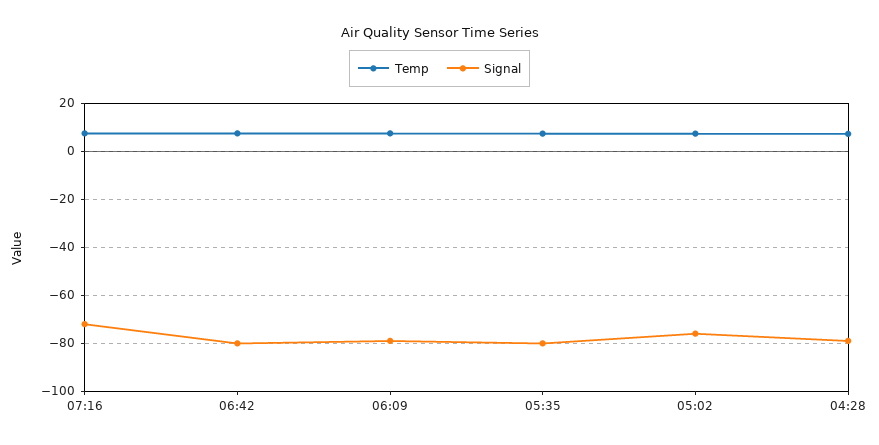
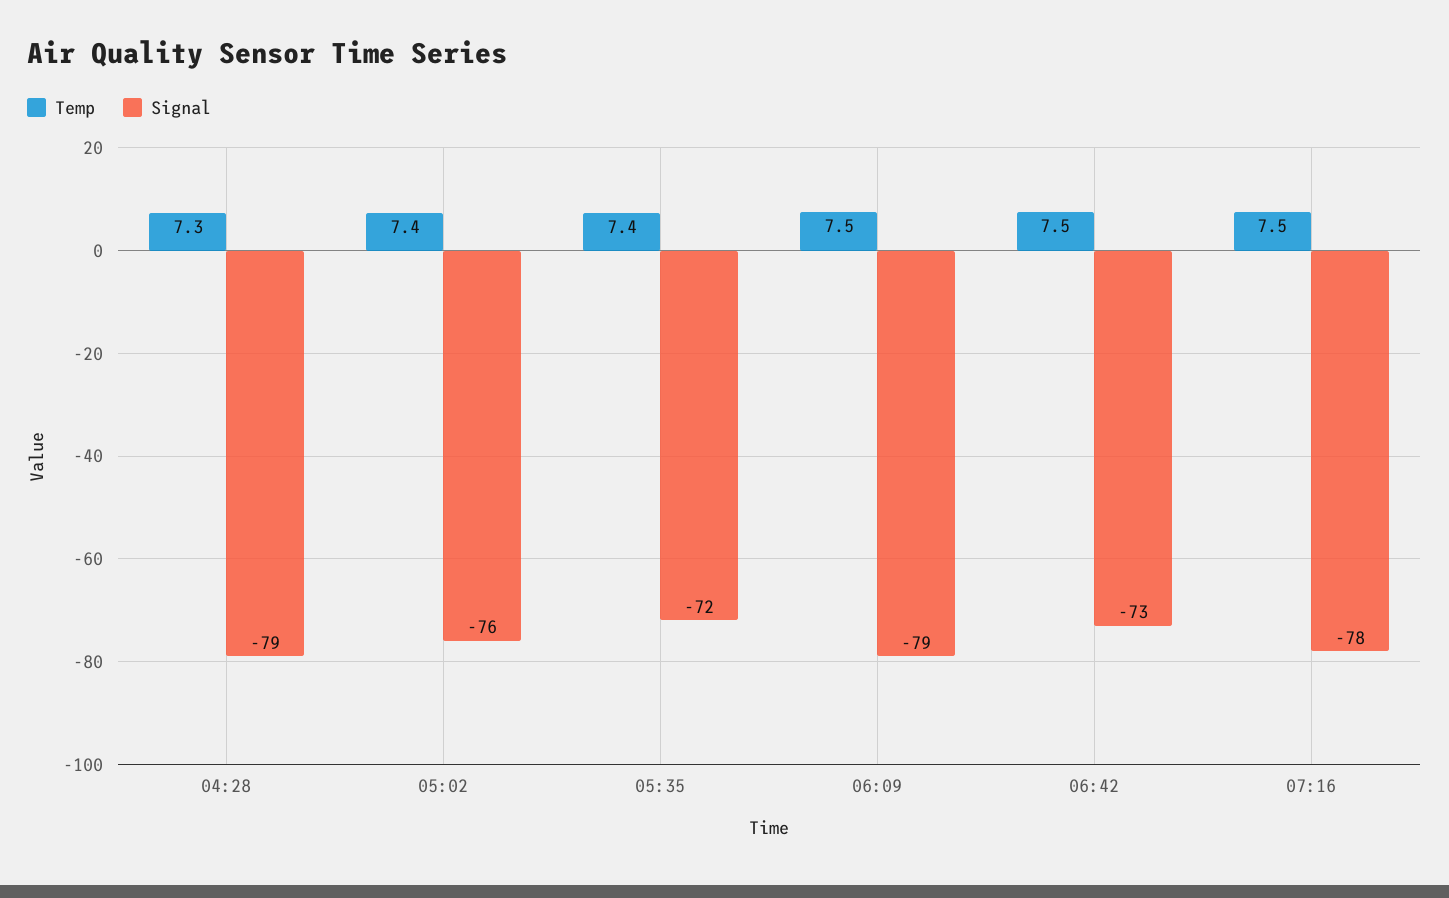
Signal, 07:16: -72.5 -> -78
Signal, 06:42: -80 -> -73
Signal, 05:35: -80 -> -72

